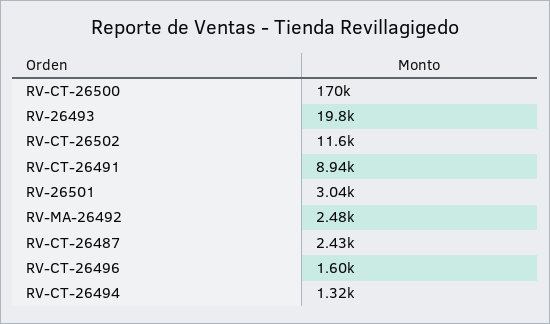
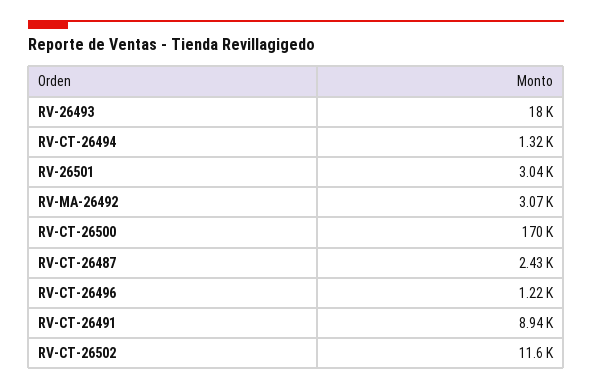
RV-26493: 19800 -> 18000
RV-MA-26492: 2480 -> 3070
RV-CT-26496: 1600 -> 1220

